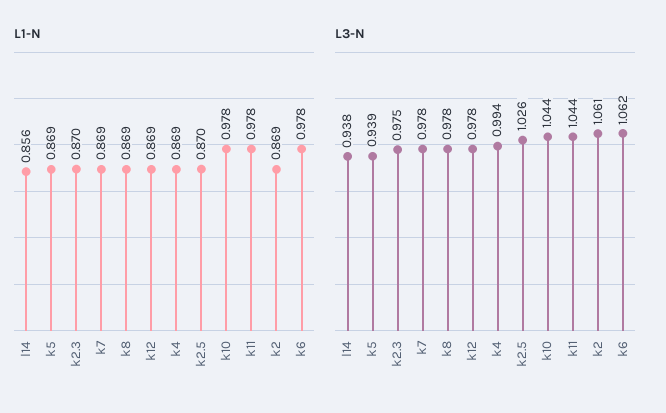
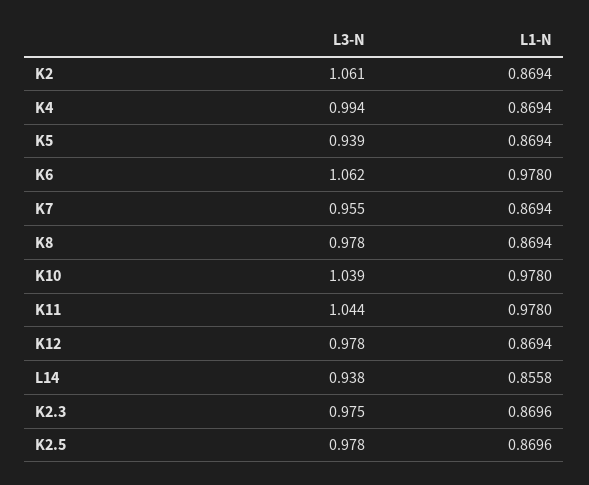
L3-N, k7: 0.978 -> 0.955
L3-N, k2.5: 1.026 -> 0.978
L3-N, k10: 1.044 -> 1.039

